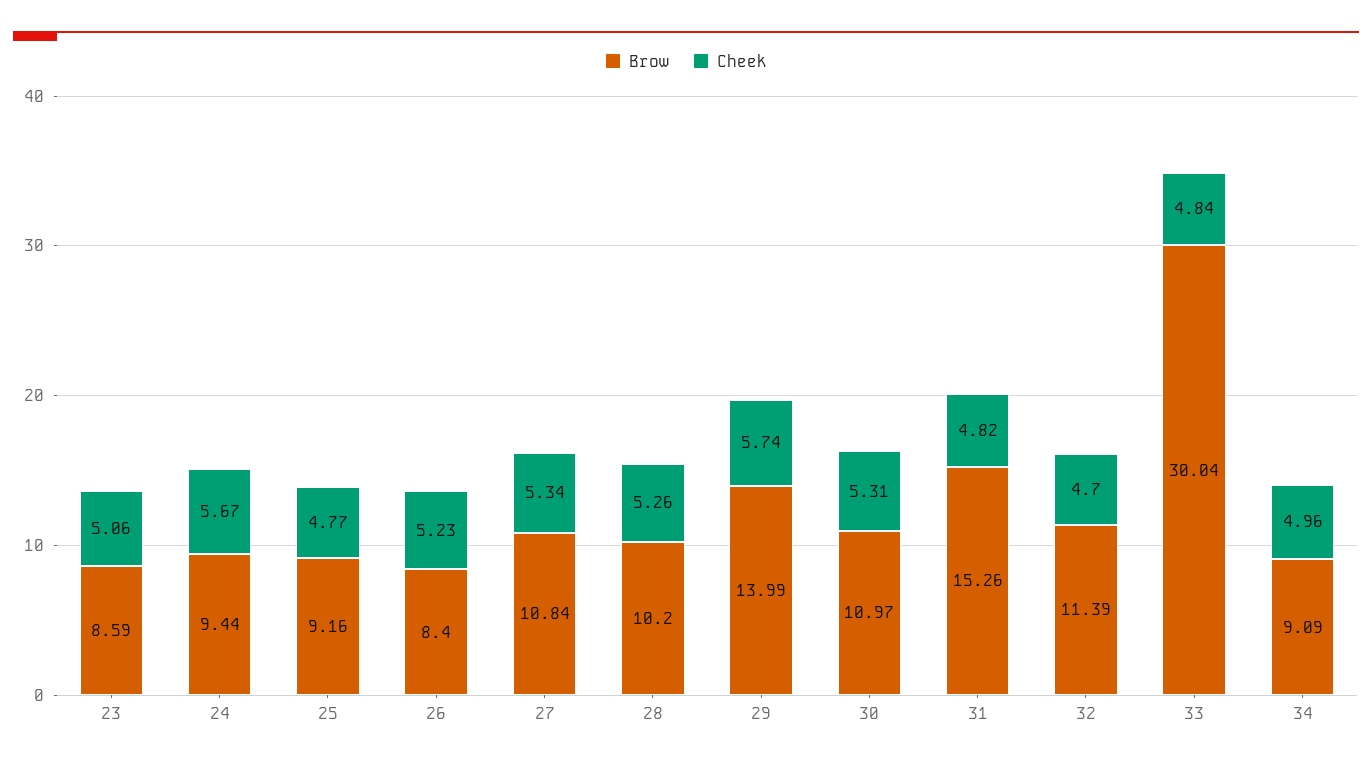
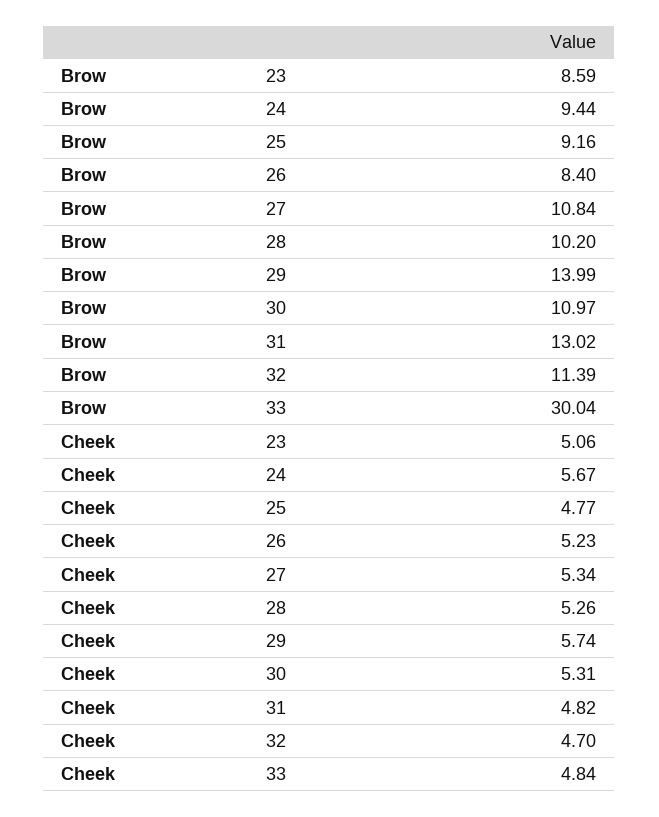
Brow, 31: 15.26 -> 13.02
Brow, 34: 9.09 -> none
Cheek, 34: 4.96 -> none

